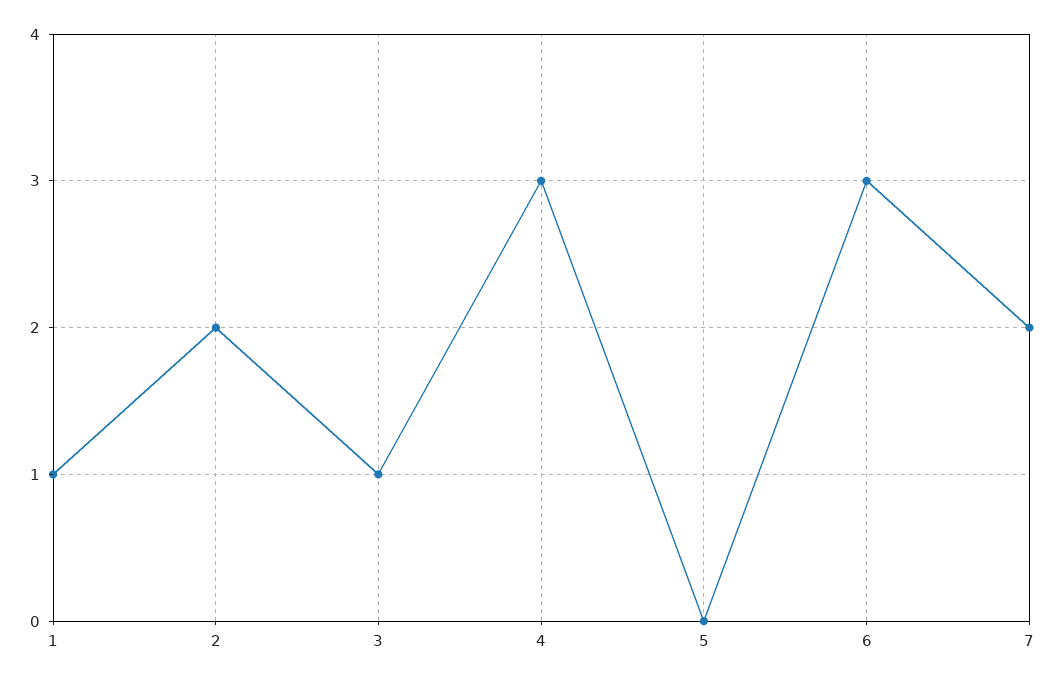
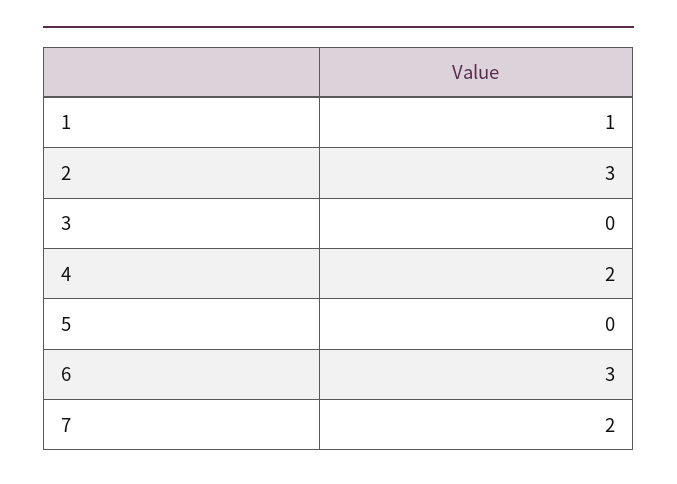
2: 2 -> 3
3: 1 -> 0
4: 3 -> 2

